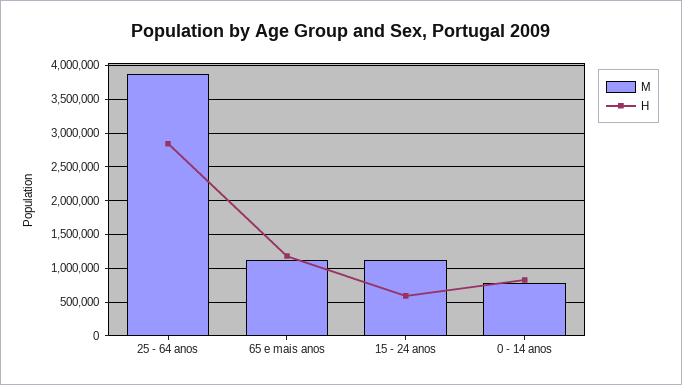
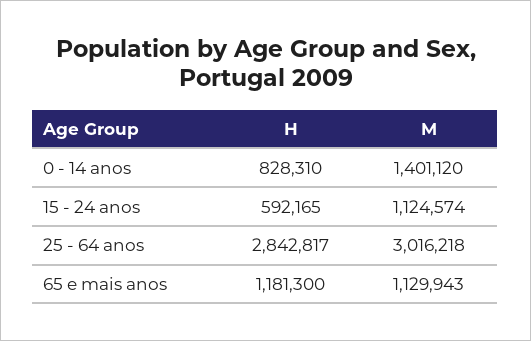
M, 25 - 64 anos: 3900000 -> 3016218
M, 0 - 14 anos: 800000 -> 1401120

